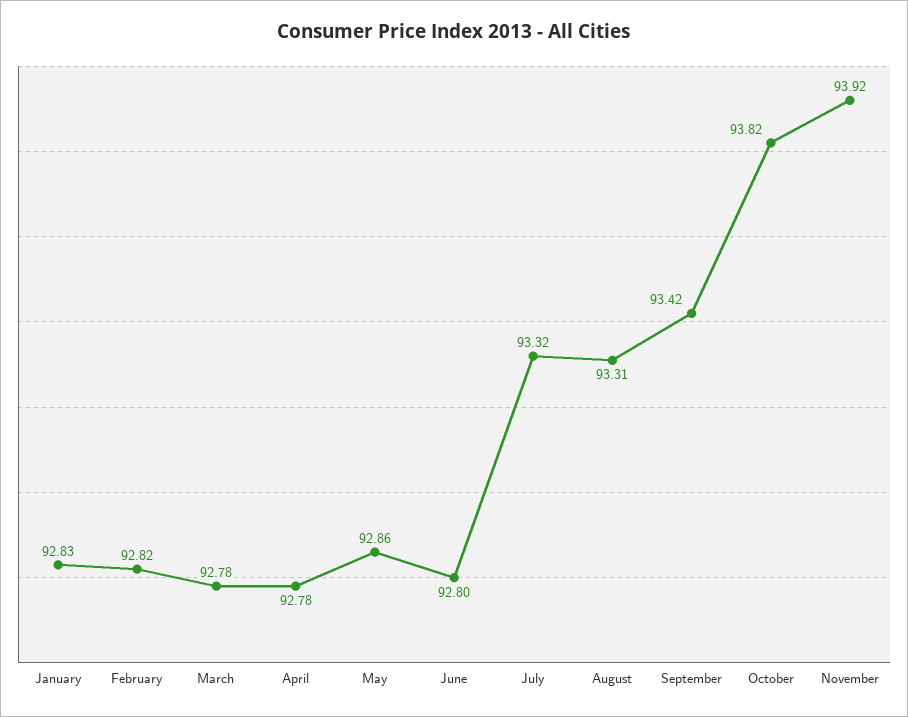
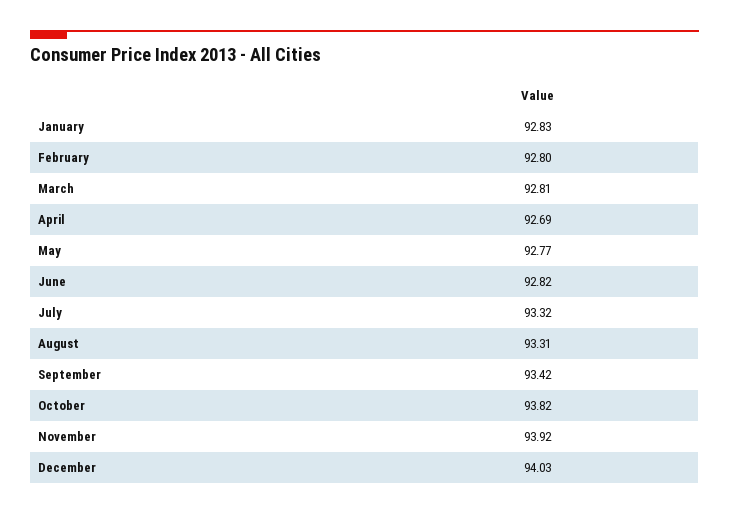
February: 92.82 -> 92.8
March: 92.78 -> 92.81
April: 92.78 -> 92.69
May: 92.86 -> 92.77
June: 92.8 -> 92.82
December: none -> 94.03

